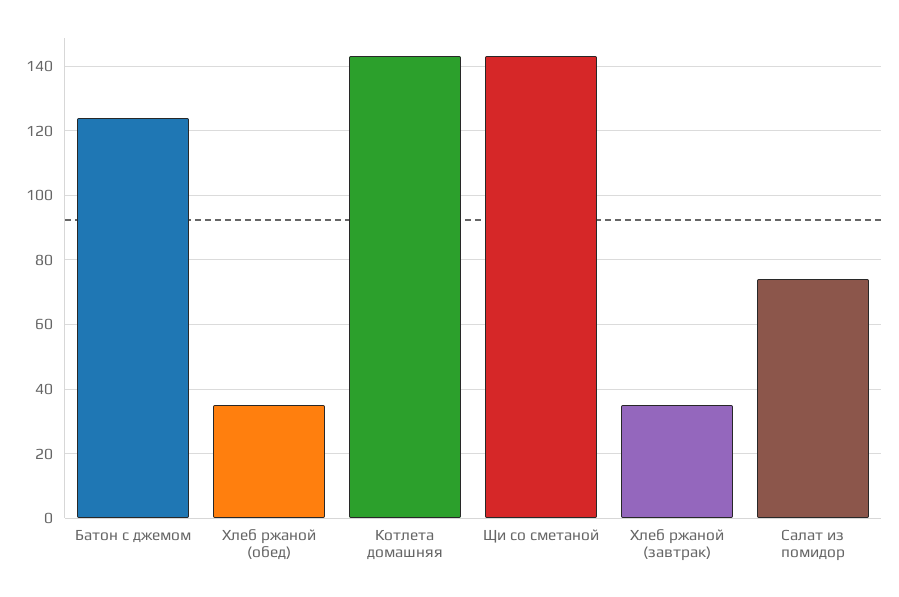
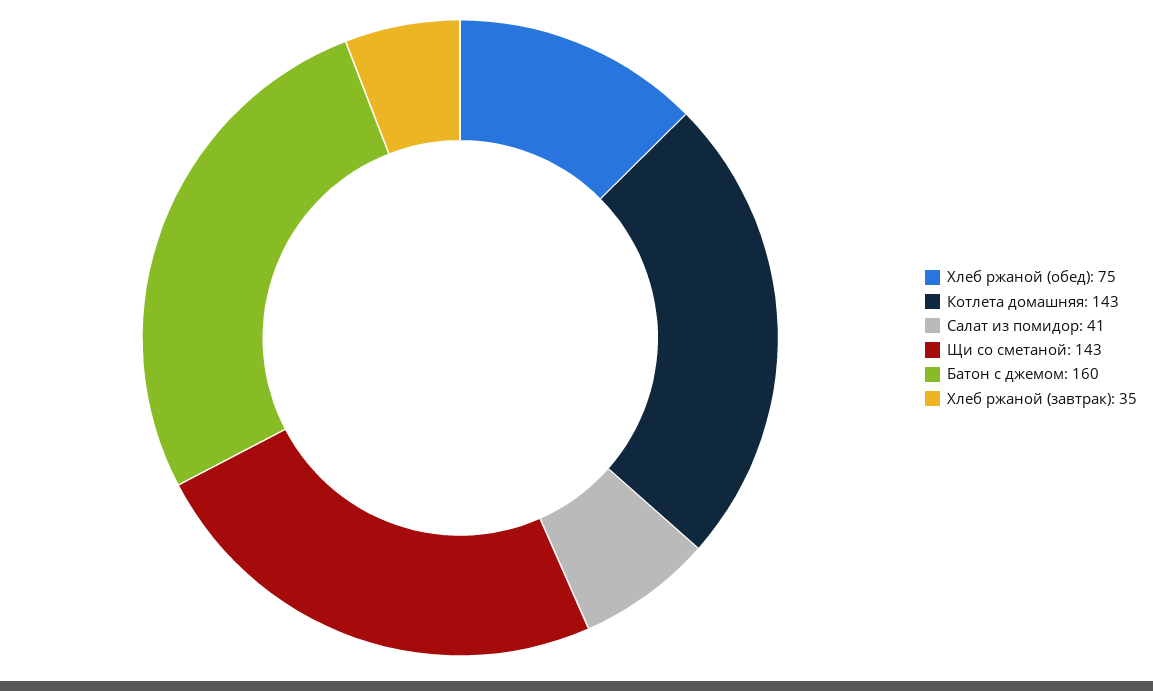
Батон с джемом: 125 -> 160
Хлеб ржаной (обед): 35 -> 75
Салат из помидор: 75 -> 41

